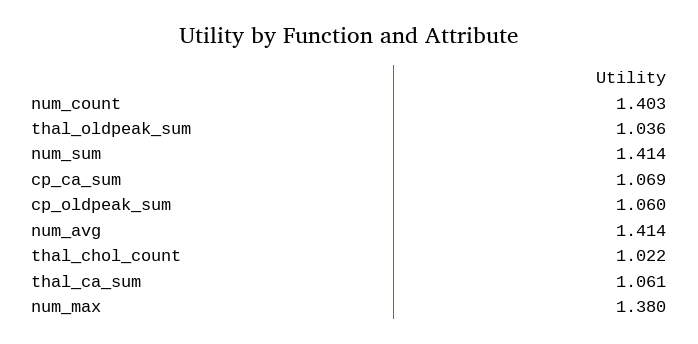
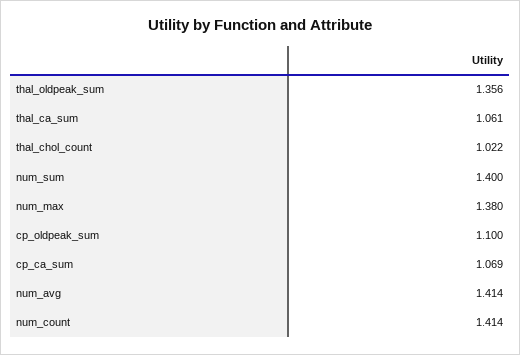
num_count: 1.403 -> 1.414
thal_oldpeak_sum: 1.036 -> 1.356
num_sum: 1.414 -> 1.4
cp_oldpeak_sum: 1.06 -> 1.1

